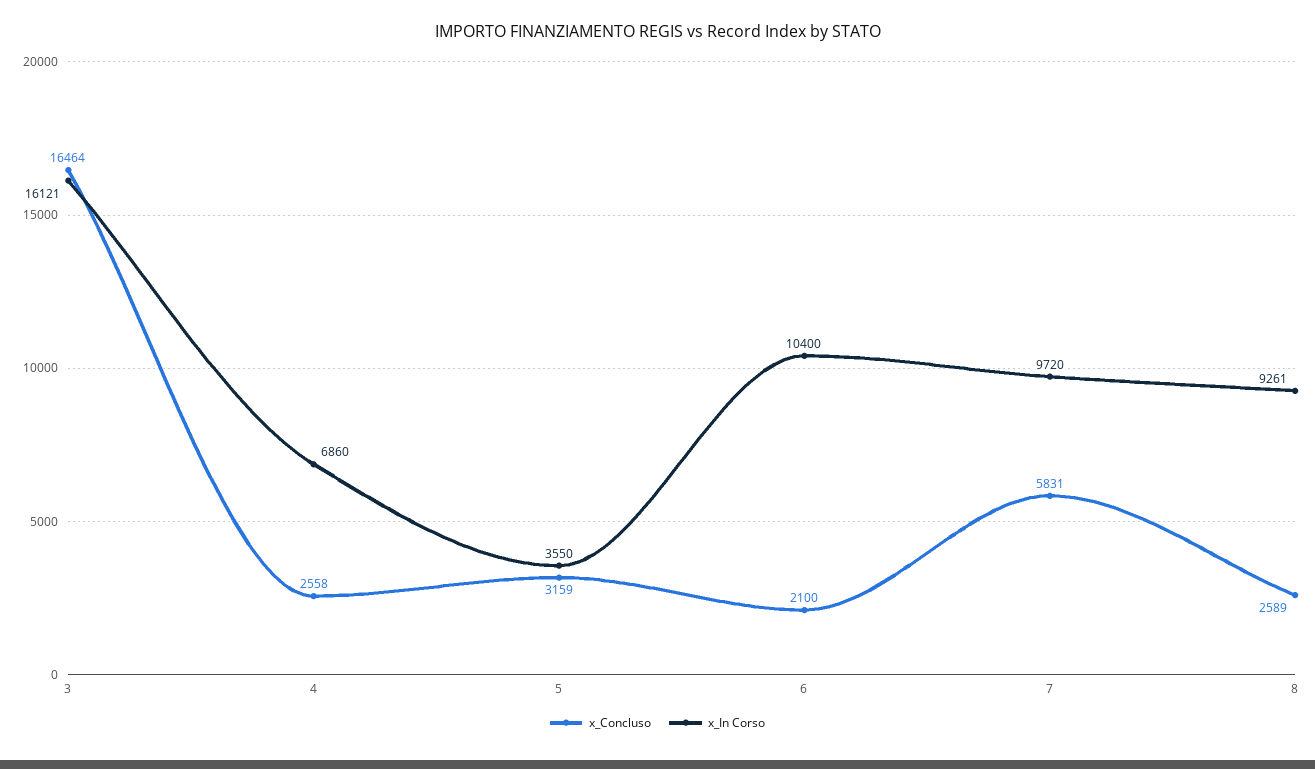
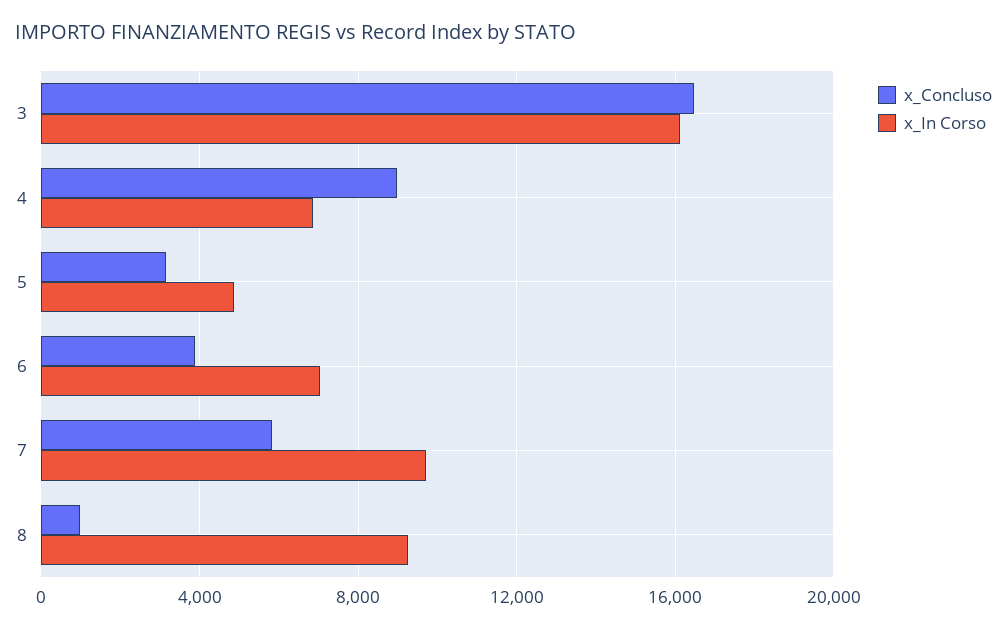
x_Concluso, 4: 2558 -> 9000
x_In Corso, 5: 3550 -> 5000
x_Concluso, 6: 2100 -> 4000
x_In Corso, 6: 10400 -> 7000
x_Concluso, 8: 2589 -> 1000

